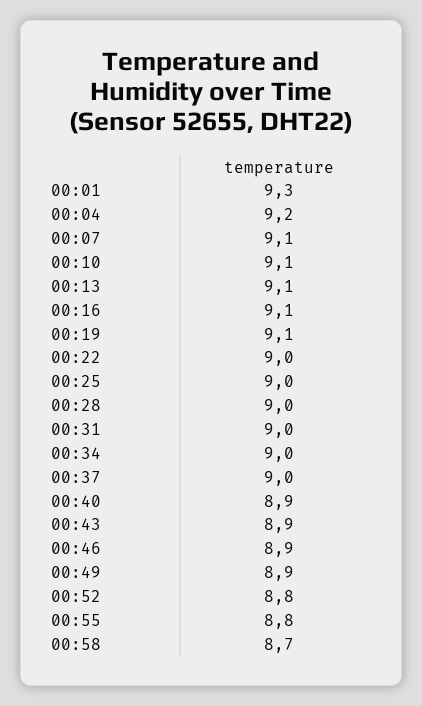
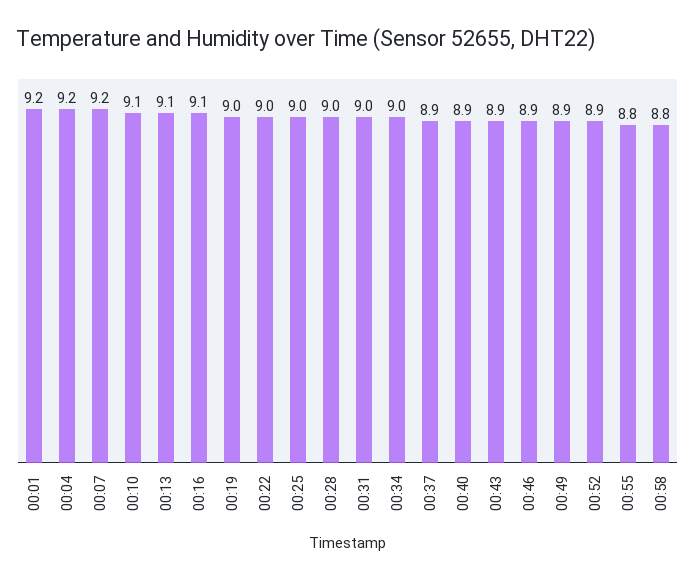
00:01: 9.3 -> 9.2
00:07: 9.1 -> 9.2
00:19: 9.1 -> 9
00:37: 9 -> 8.9
00:52: 8.8 -> 8.9
00:58: 8.7 -> 8.8

